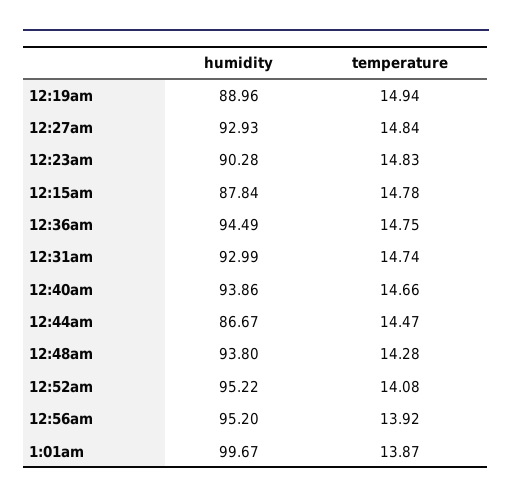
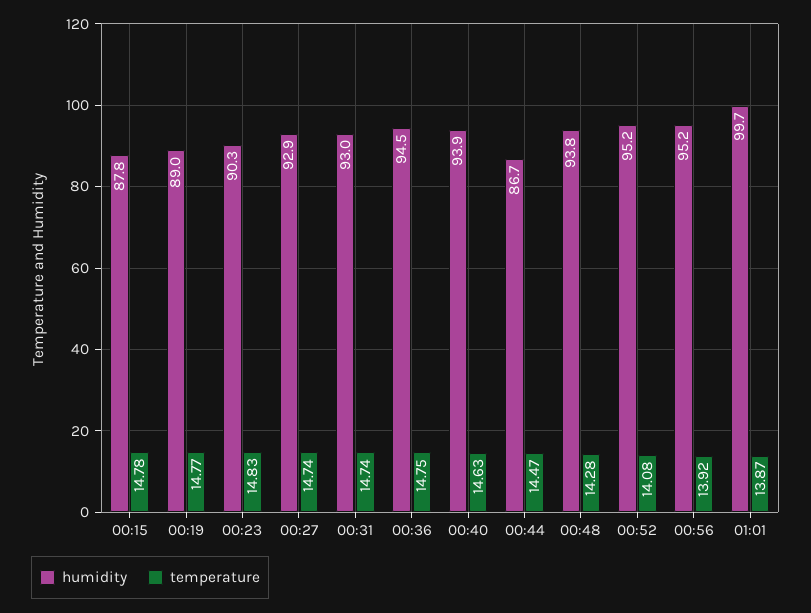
temperature, 12:19am: 14.94 -> 14.77
temperature, 12:27am: 14.84 -> 14.74
temperature, 12:40am: 14.66 -> 14.63

